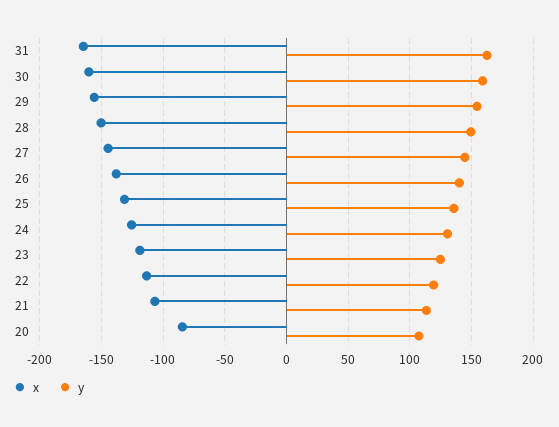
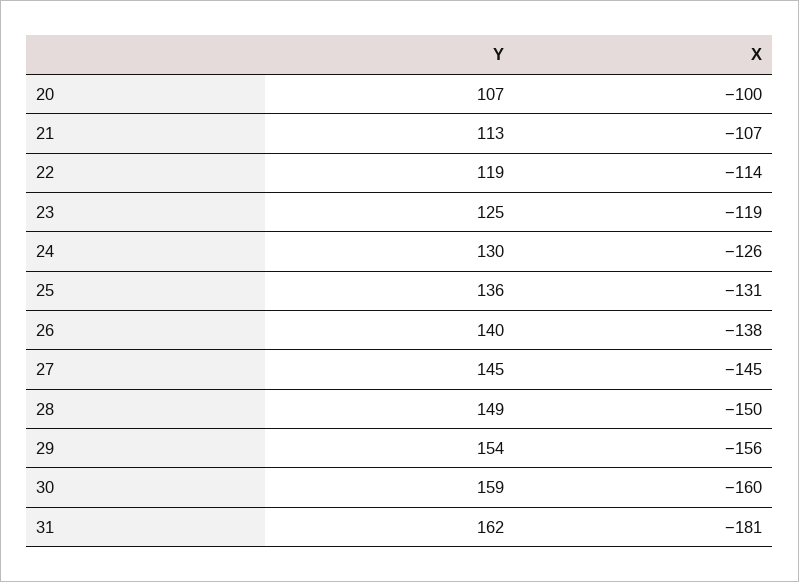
x, 31: -165 -> -181
x, 20: -85 -> -100

